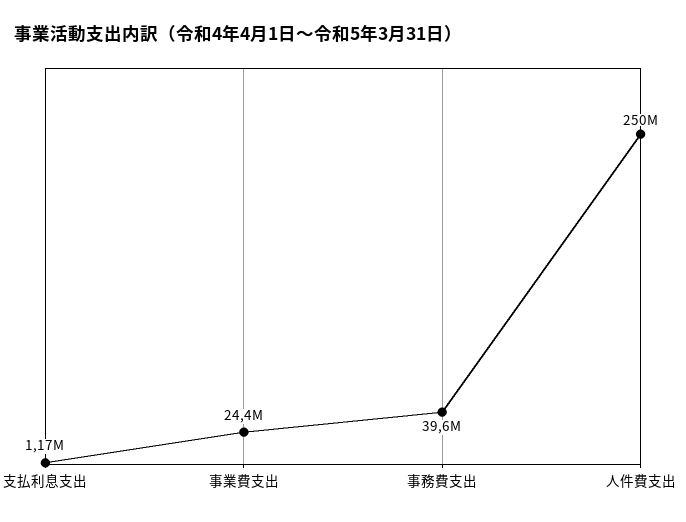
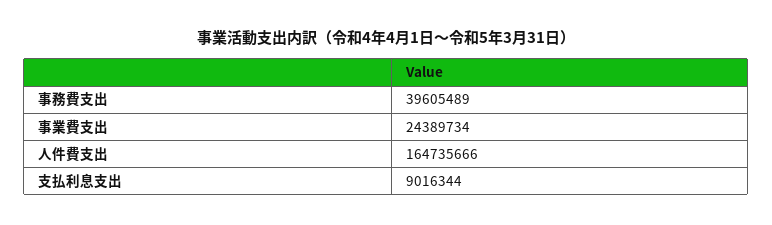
支払利息支出: 1170000 -> 9016344
人件費支出: 250000000 -> 164735666

